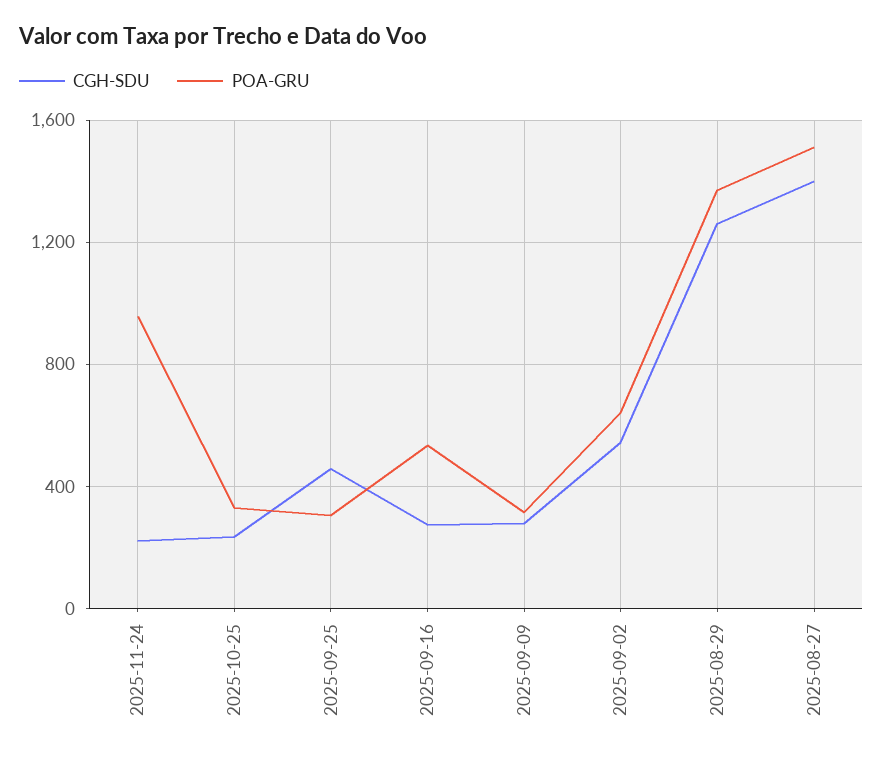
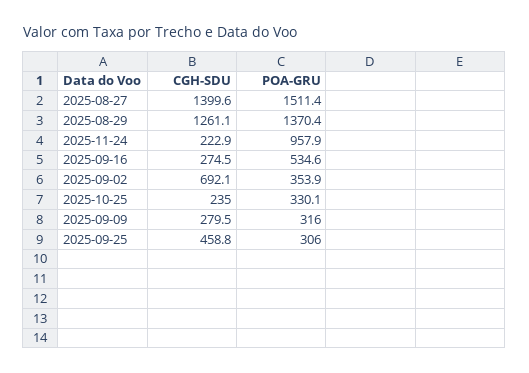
CGH-SDU, 2025-09-02: 550 -> 692.1
POA-GRU, 2025-09-02: 650 -> 353.9

